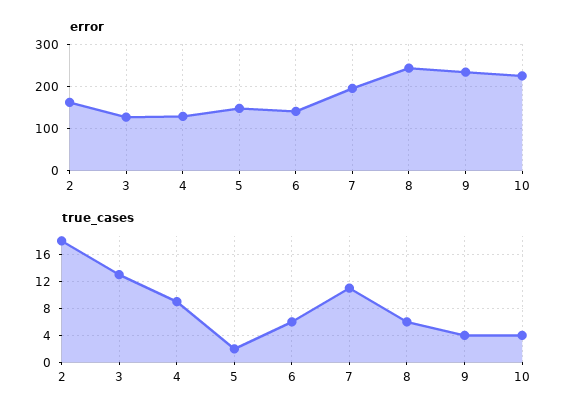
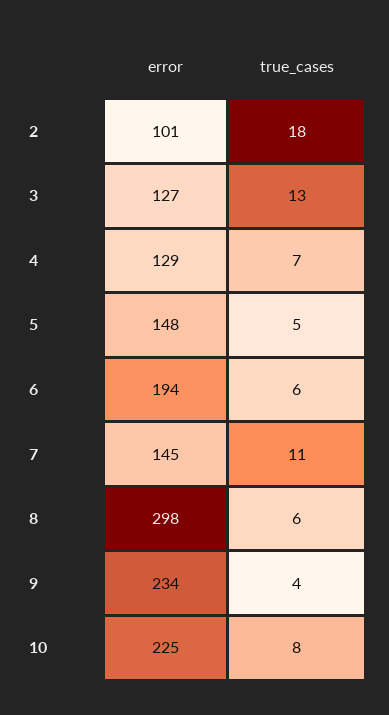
error, 2: 160 -> 101
error, 6: 140 -> 194
error, 7: 200 -> 145
error, 8: 240 -> 298
true_cases, 4: 9 -> 7
true_cases, 5: 2 -> 5
true_cases, 10: 4 -> 8

